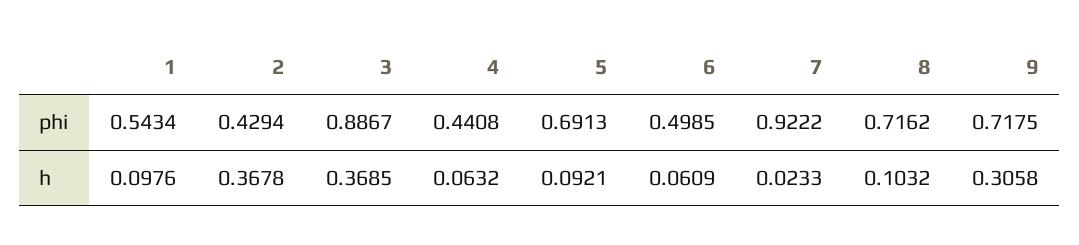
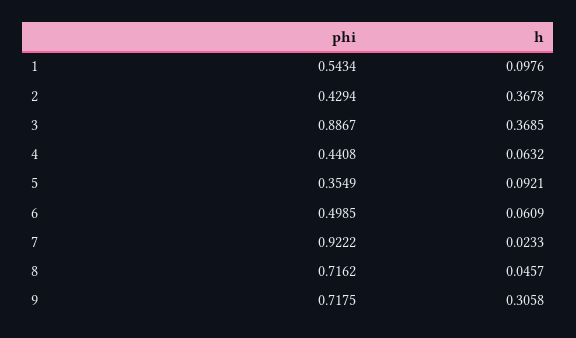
5, phi: 0.6913 -> 0.3549
8, h: 0.1032 -> 0.0457

